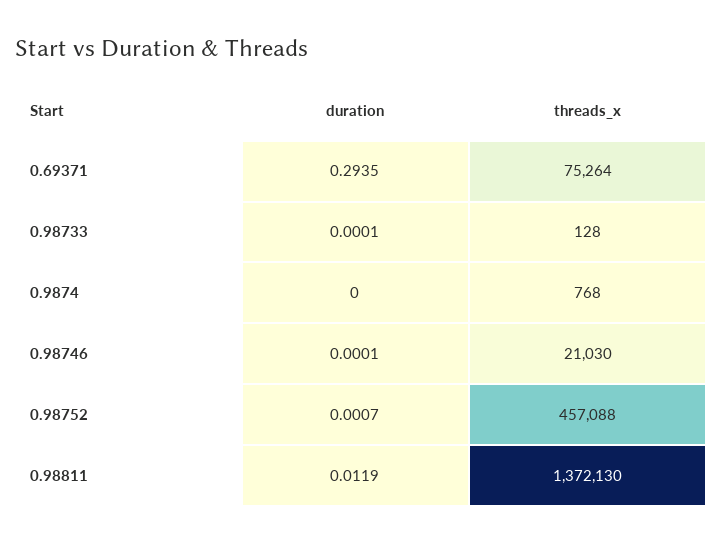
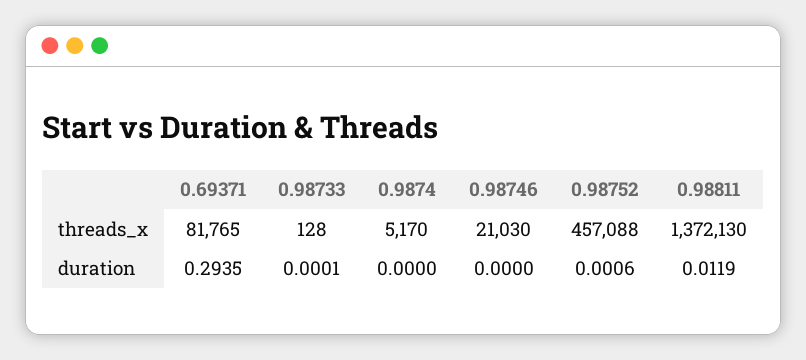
threads_x, 0.69371: 75264 -> 81765
threads_x, 0.9874: 768 -> 5170
duration, 0.98746: 0.0001 -> 0
duration, 0.98752: 0.0007 -> 0.0006

